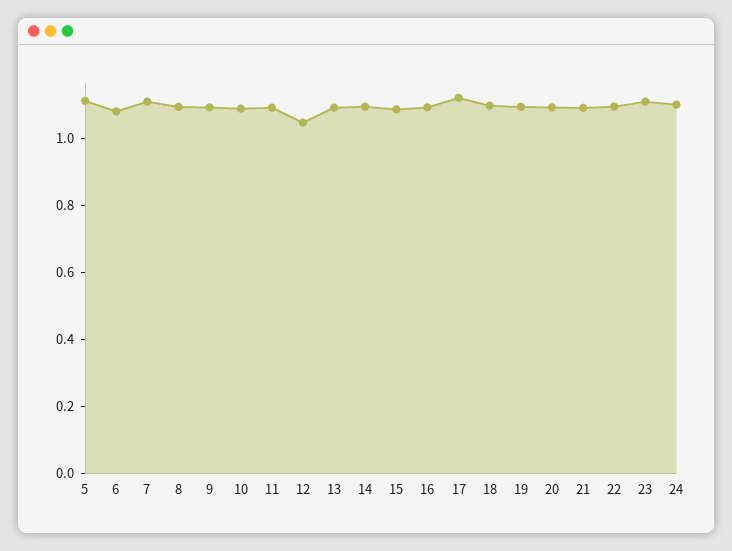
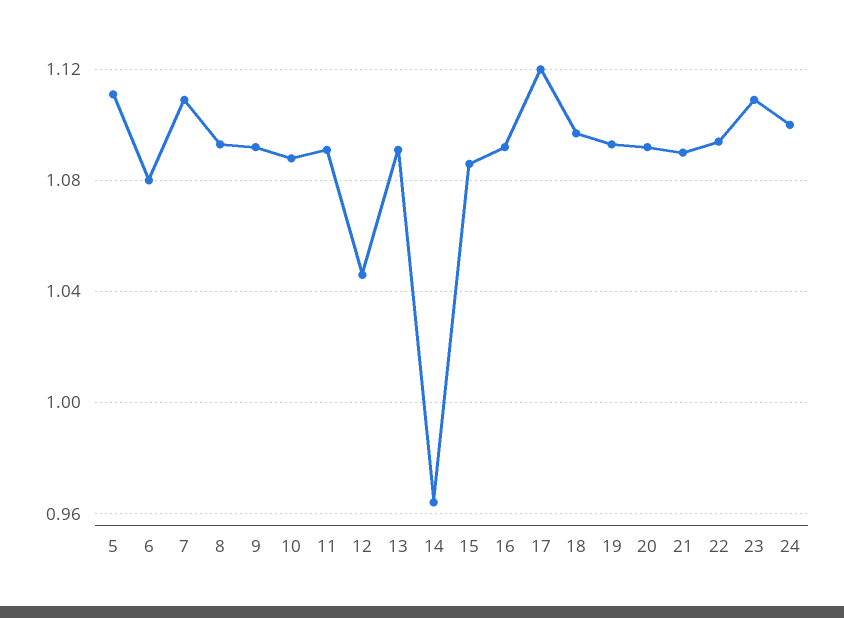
14: 1.1 -> 0.965

